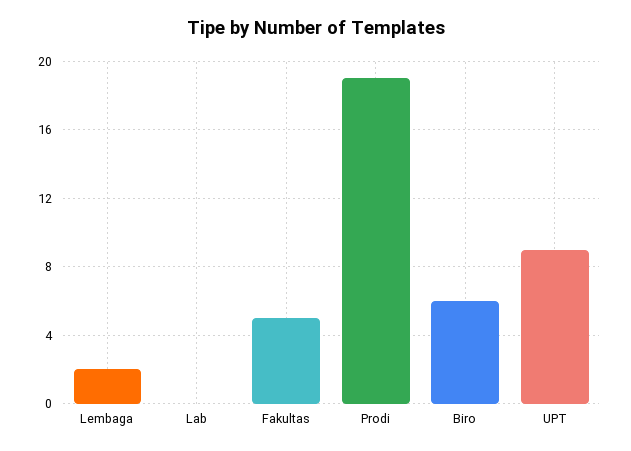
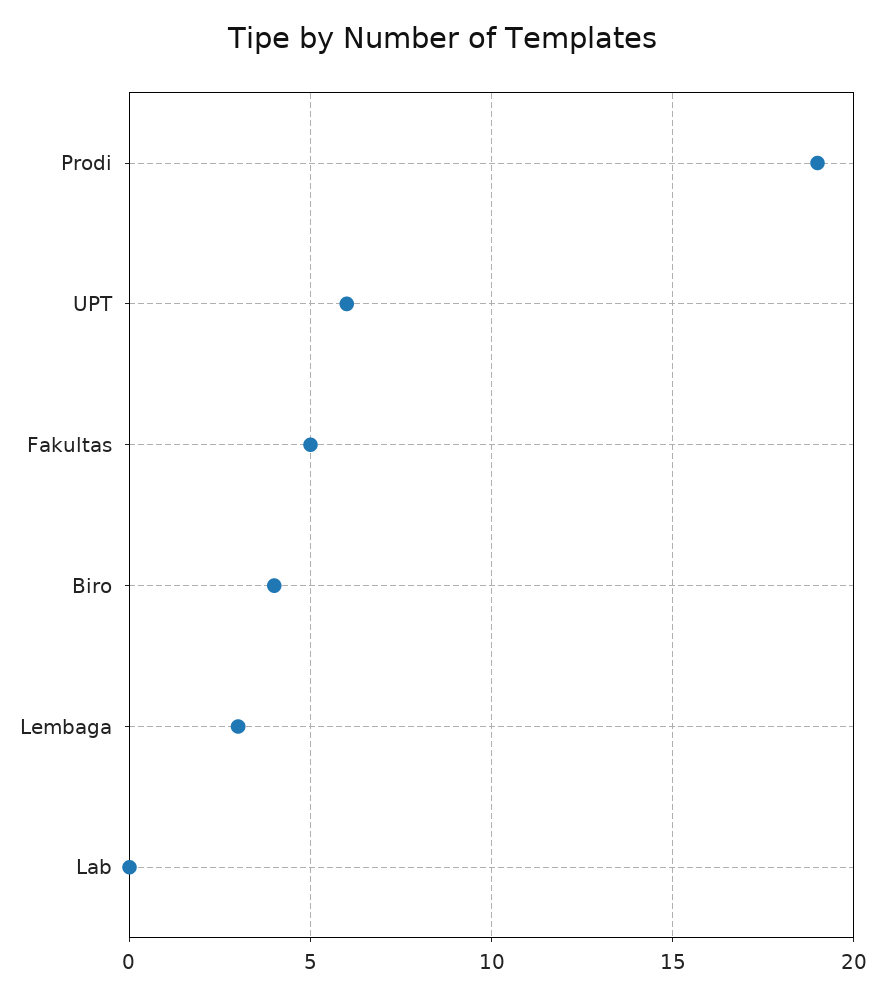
Lembaga: 2 -> 3
Biro: 6 -> 4
UPT: 9 -> 6

